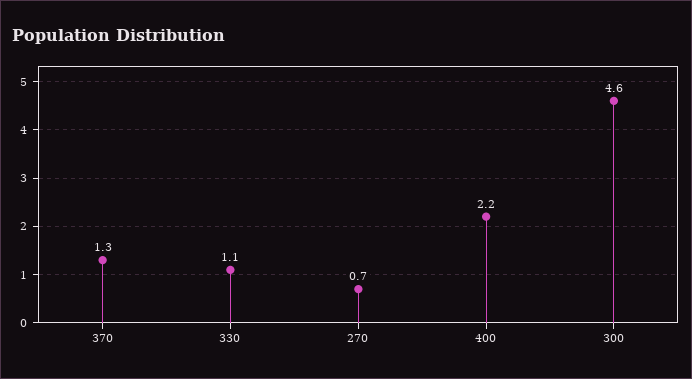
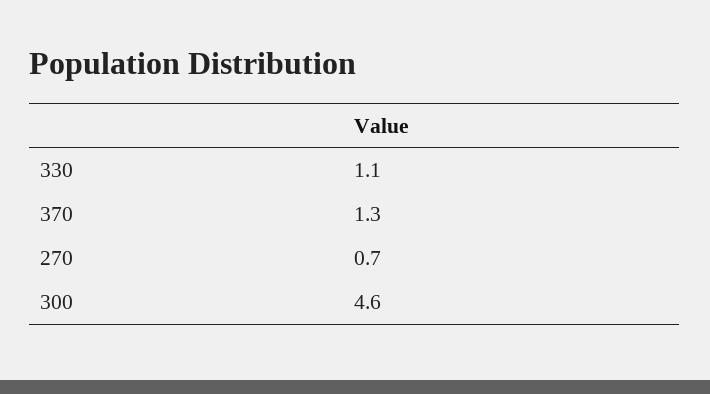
400: 2.2 -> none

